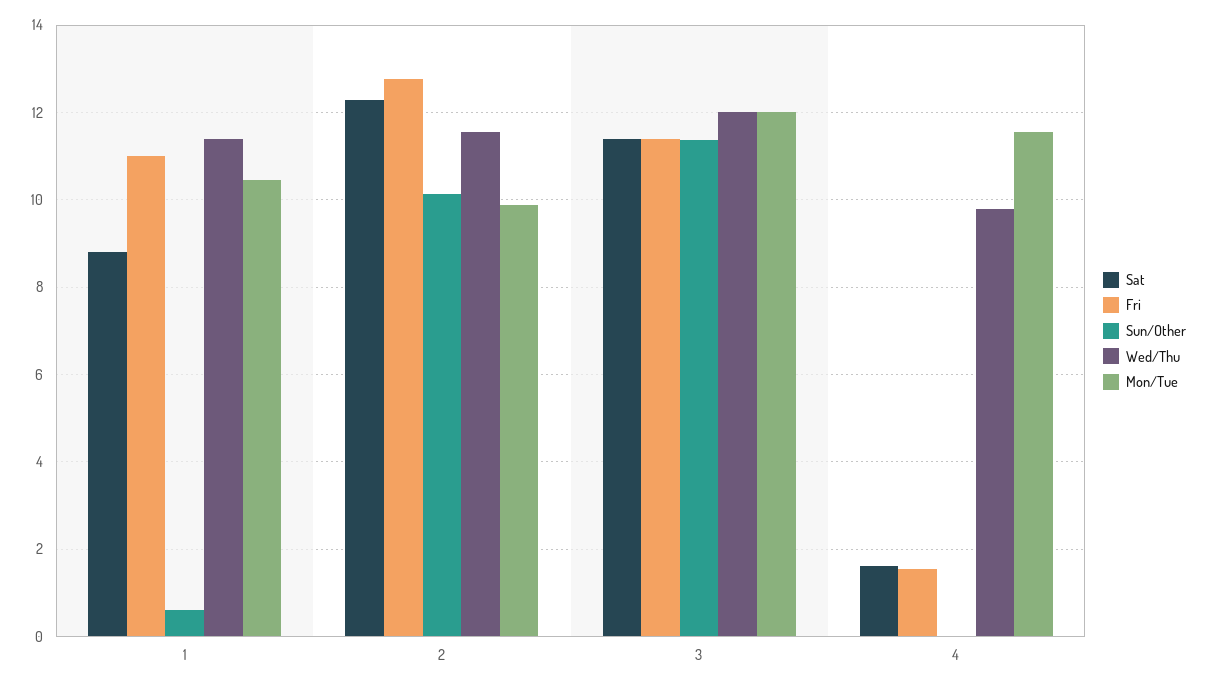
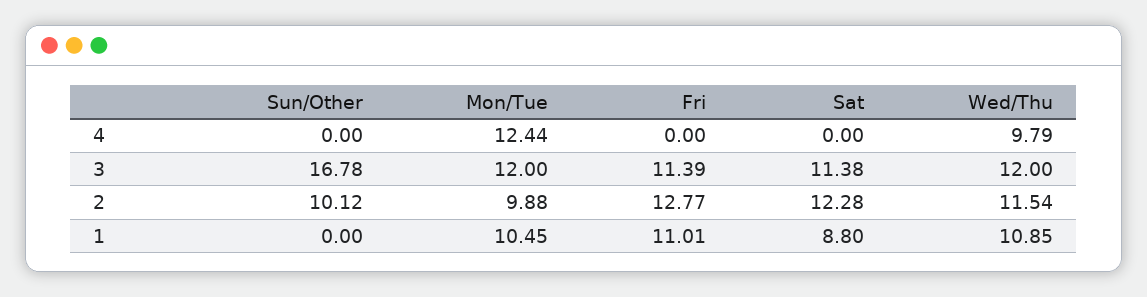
Sun/Other, 1: 0.6 -> 0
Wed/Thu, 1: 11.4 -> 10.85
Sun/Other, 3: 11.4 -> 16.78
Sat, 4: 1.6 -> 0
Fri, 4: 1.6 -> 0
Mon/Tue, 4: 11.6 -> 12.44

